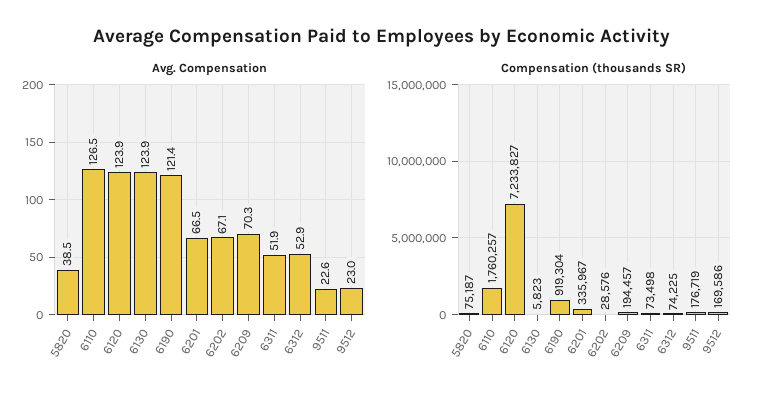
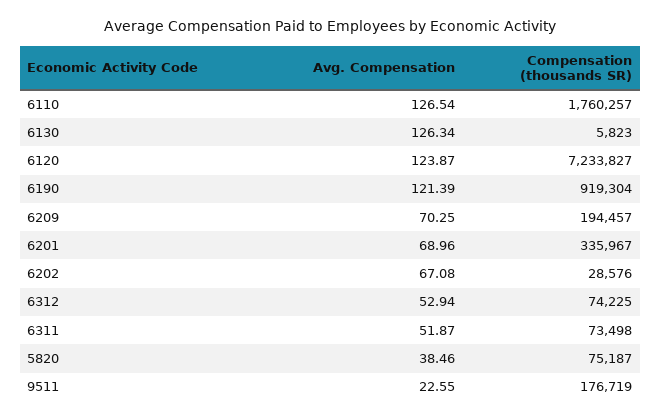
Avg. Compensation, 6130: 123.9 -> 126.34
Avg. Compensation, 6201: 66.5 -> 68.96
Avg. Compensation, 9512: 23 -> none
Compensation (thousands SR), 9512: 169586 -> none

